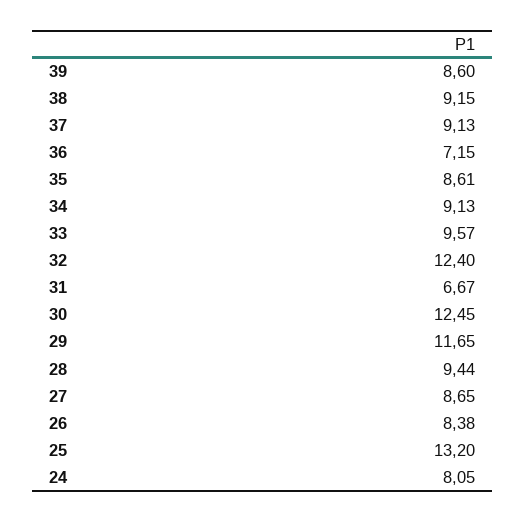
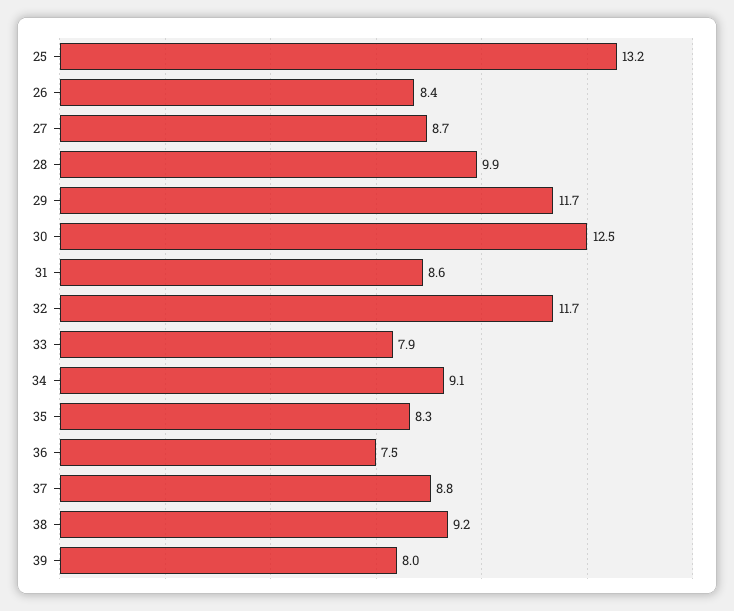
39: 8.6 -> 8
37: 9.13 -> 8.8
36: 7.15 -> 7.5
35: 8.61 -> 8.3
33: 9.57 -> 7.9
32: 12.4 -> 11.7
31: 6.67 -> 8.6
28: 9.44 -> 9.9
24: 8.05 -> none

